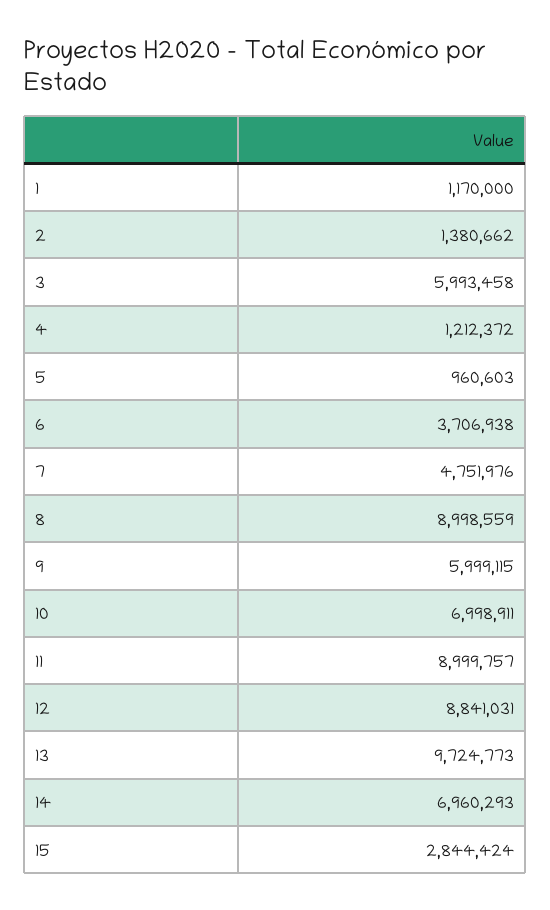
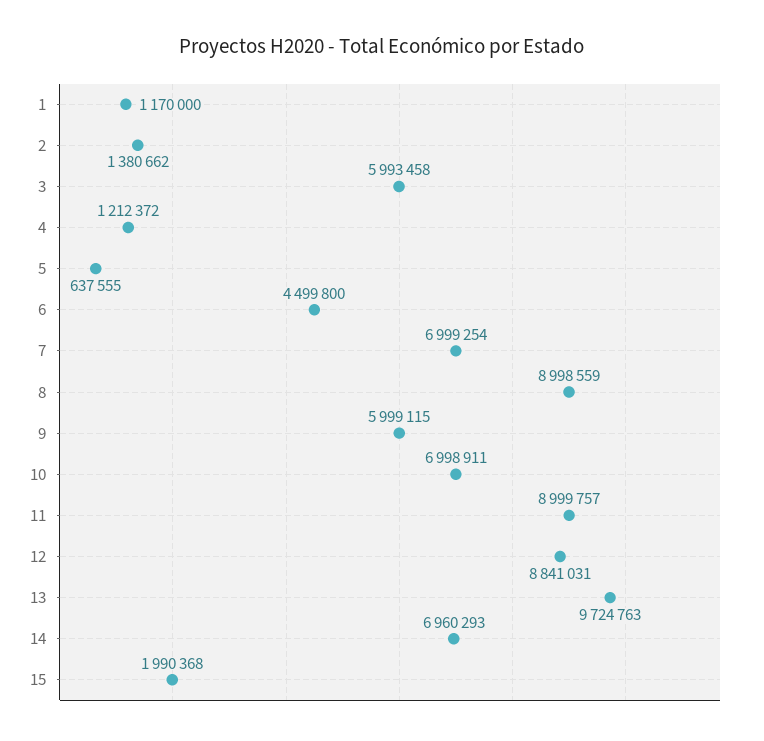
5: 960603 -> 637555
6: 3706938 -> 4499800
7: 4751976 -> 6999254
13: 9724773 -> 9724763
15: 2844424 -> 1990368

